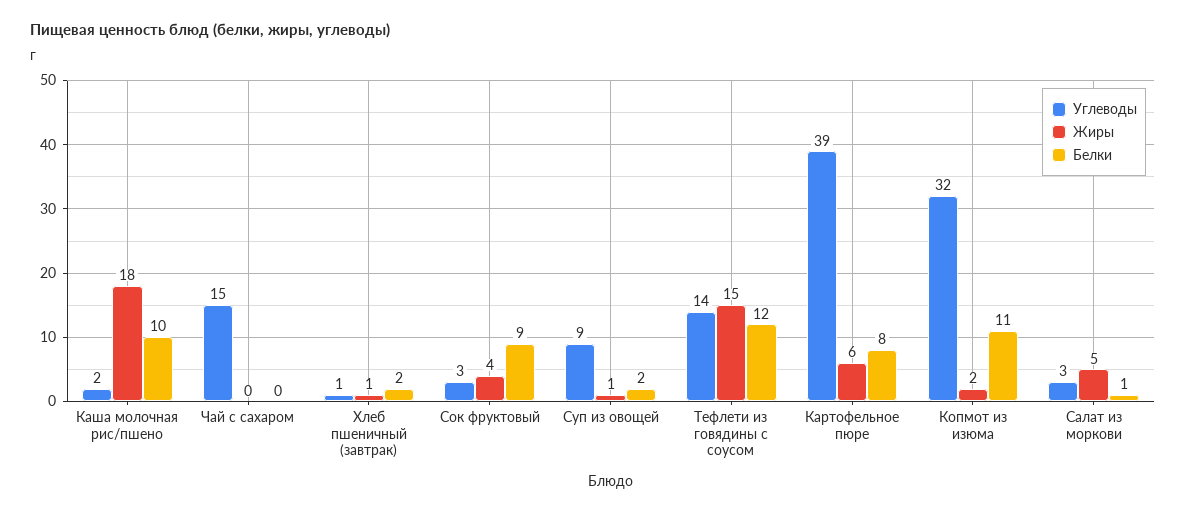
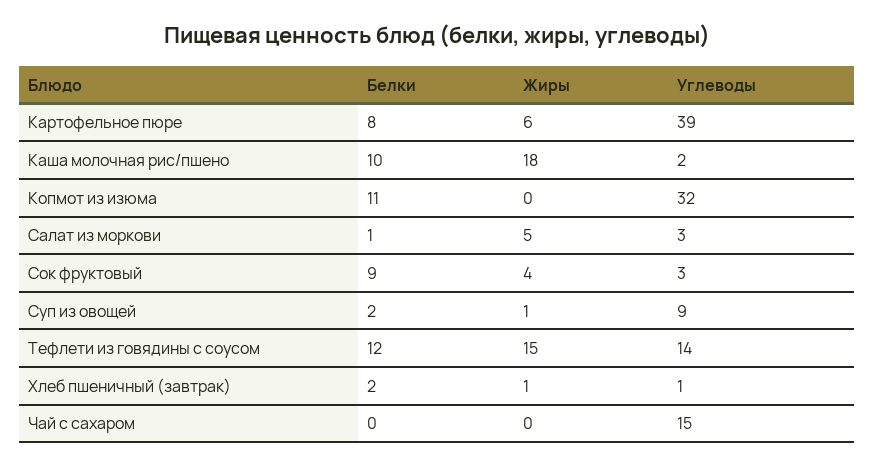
Жиры, Копмот из изюма: 2 -> 0

